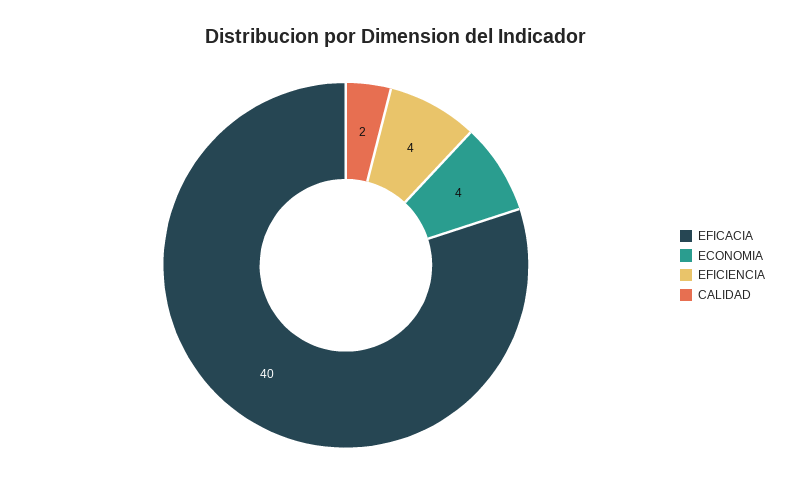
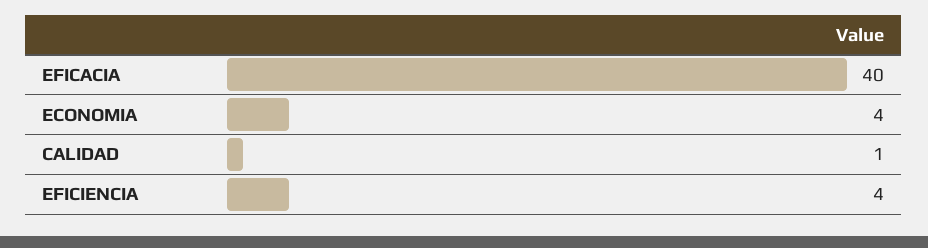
CALIDAD: 2 -> 1

